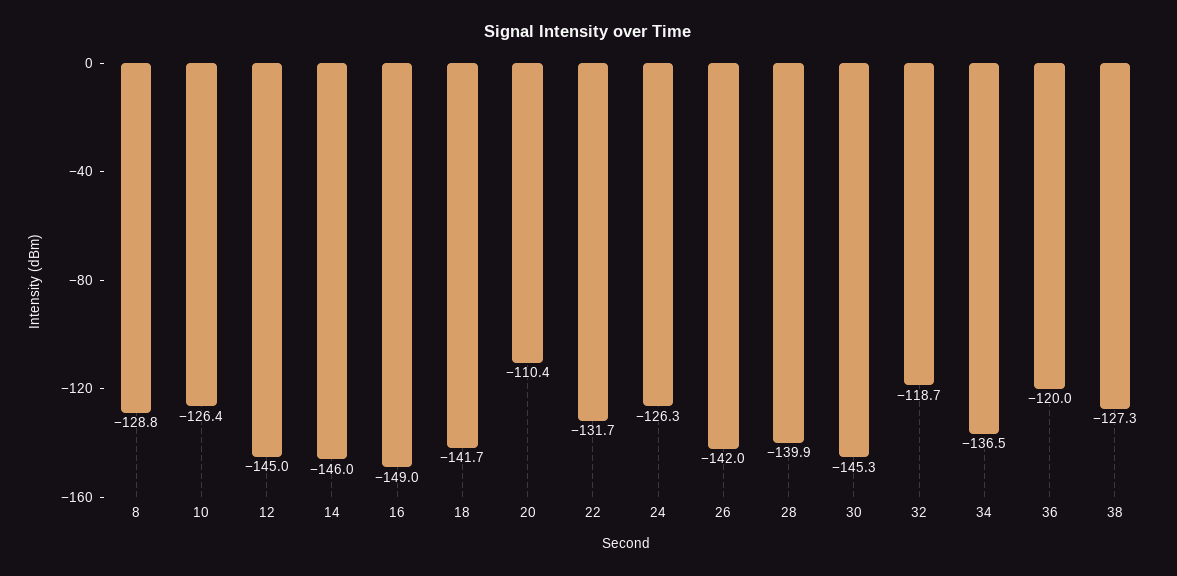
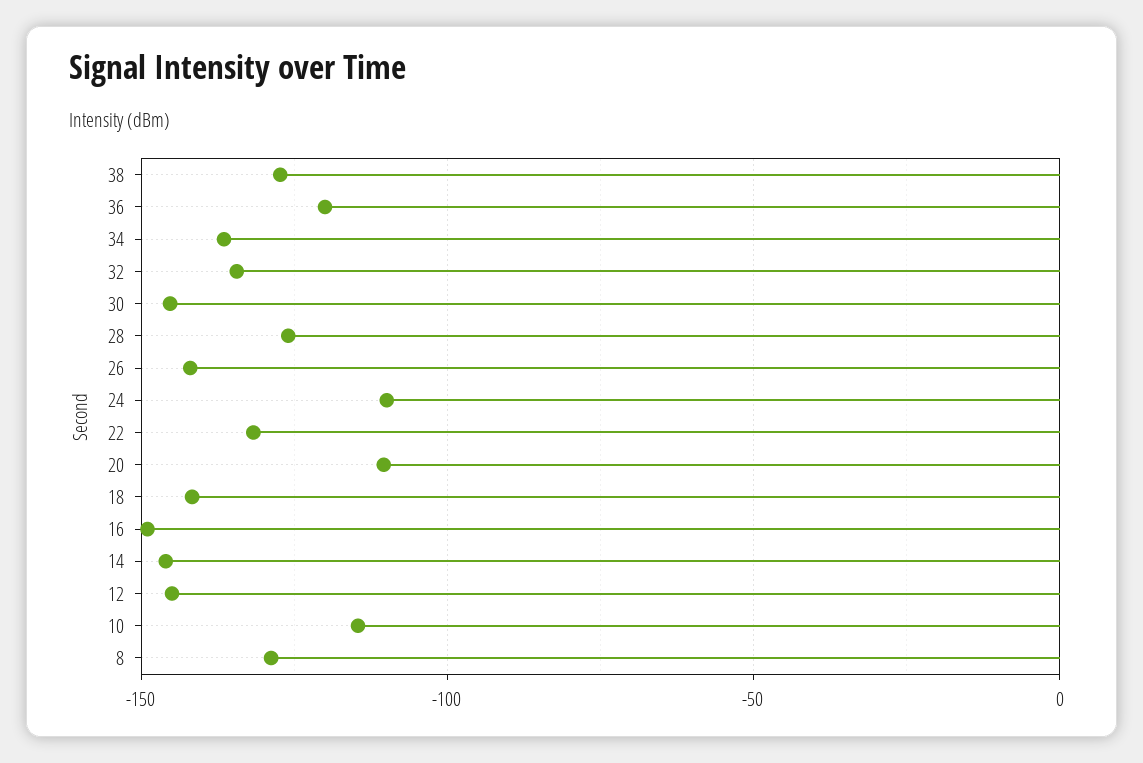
10: -126.4 -> -115
24: -126.3 -> -110
28: -139.9 -> -125
32: -118.7 -> -135

